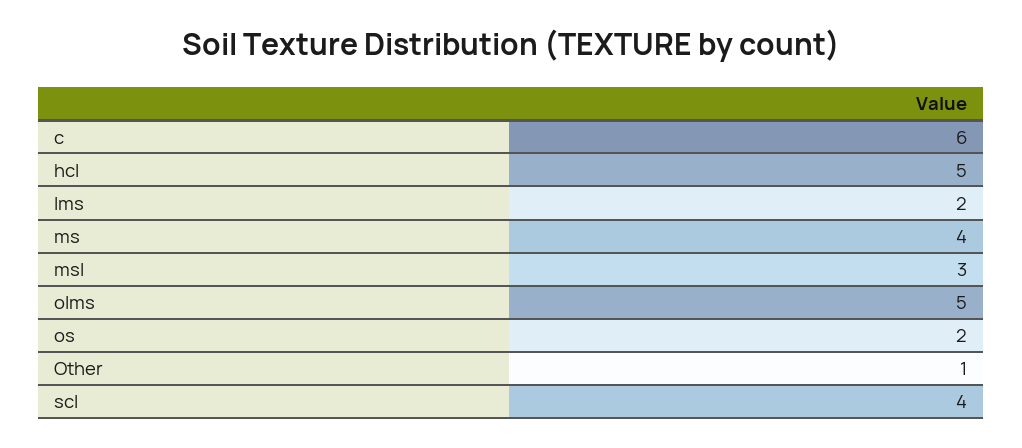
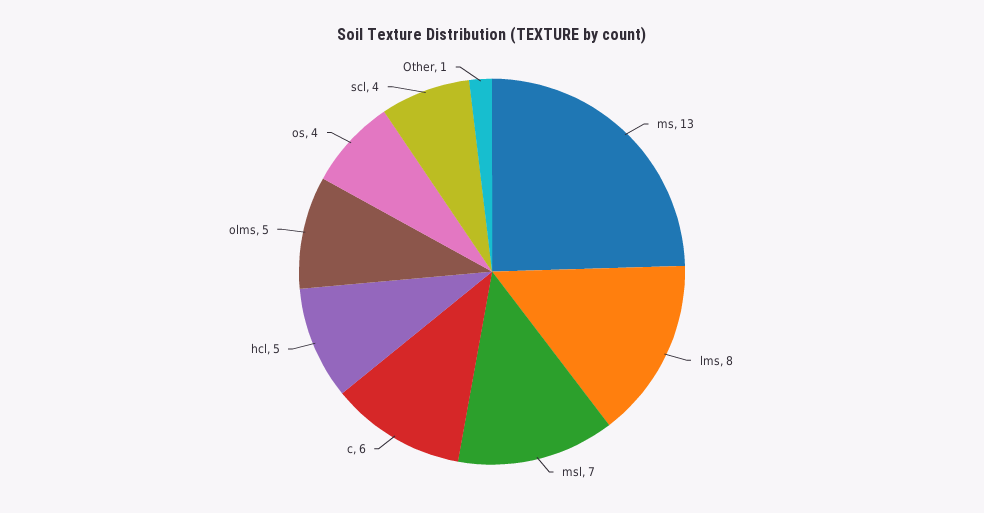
lms: 2 -> 8
ms: 4 -> 13
msl: 3 -> 7
os: 2 -> 4

